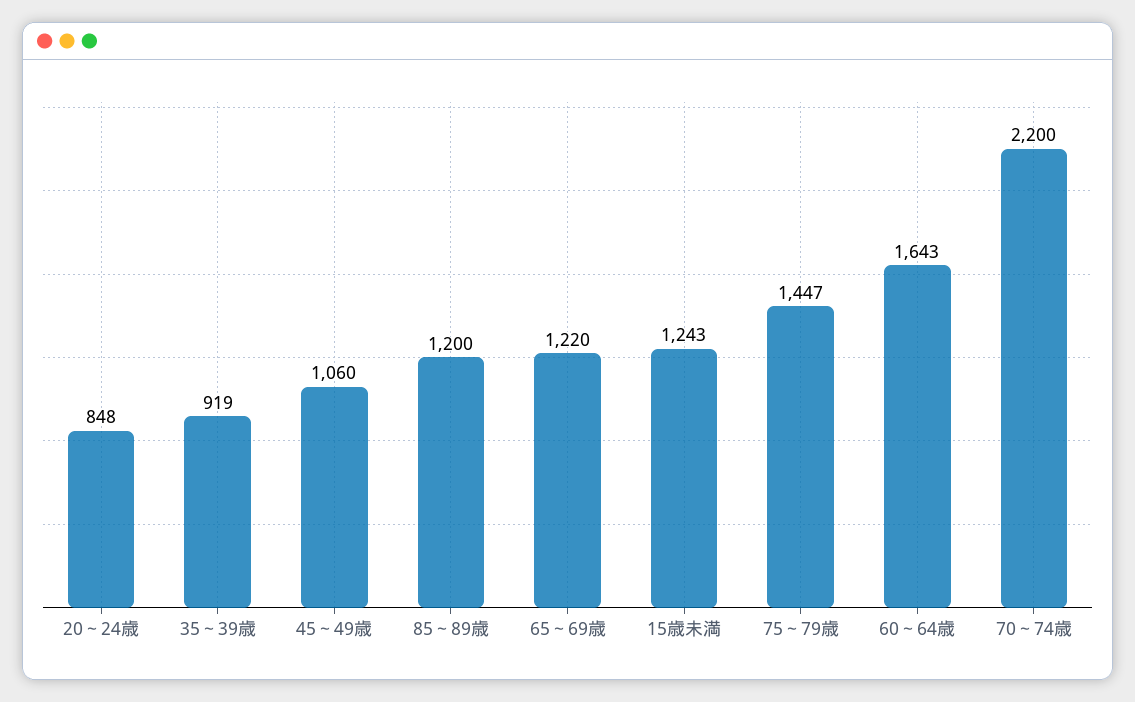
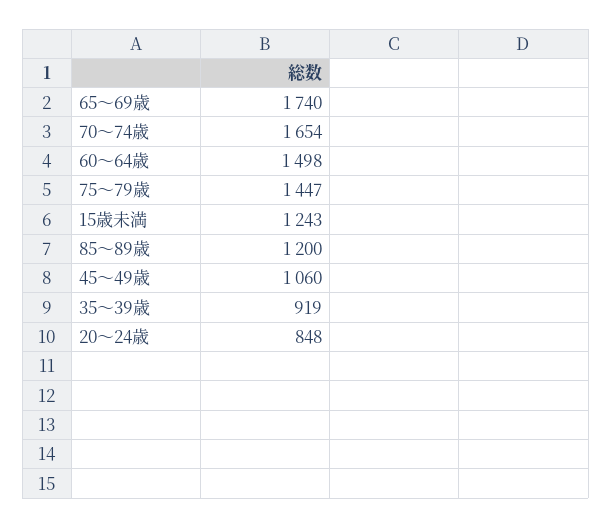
65～69歳: 1220 -> 1740
60～64歳: 1643 -> 1498
70～74歳: 2200 -> 1654

